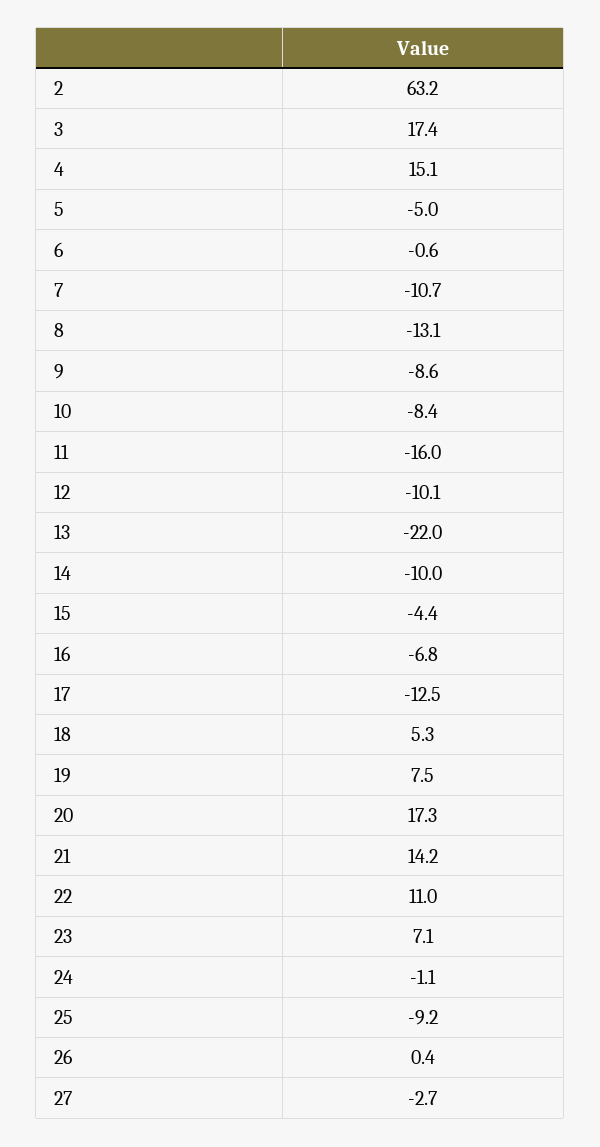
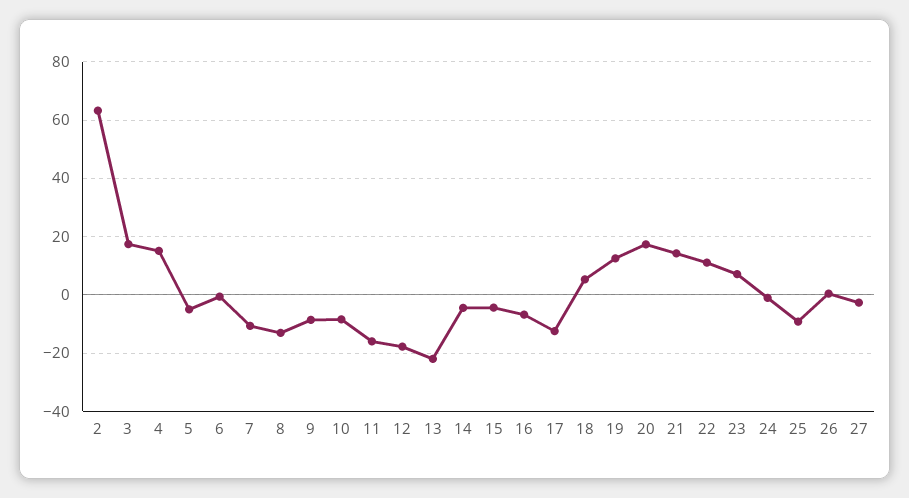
12: -10.1 -> -17.5
14: -10 -> -5
19: 7.5 -> 12.5

